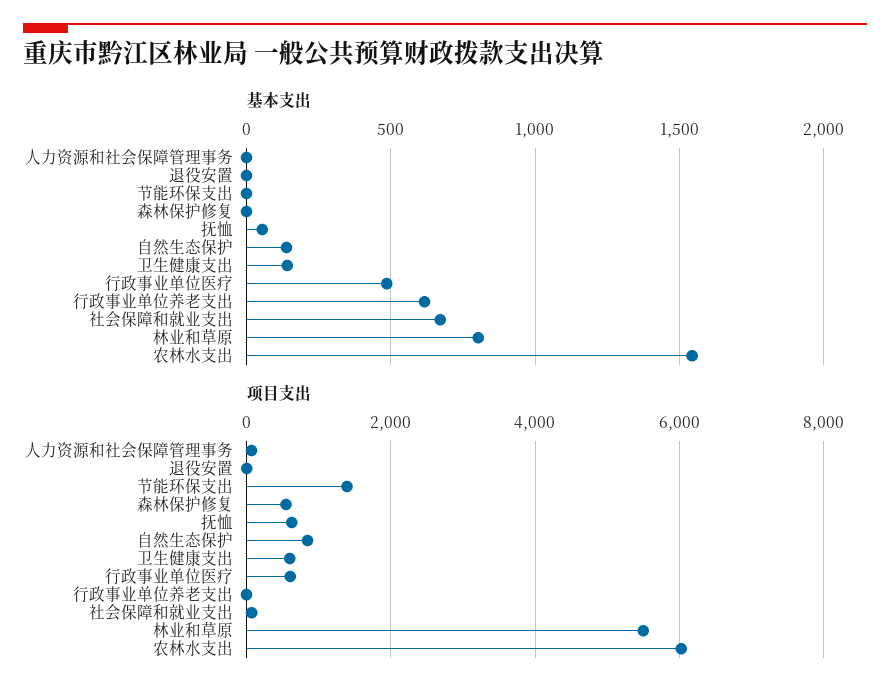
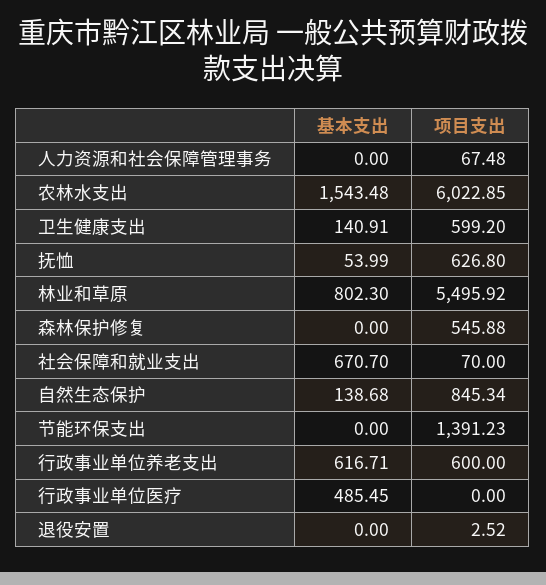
项目支出, 行政事业单位医疗: 600 -> 0
项目支出, 行政事业单位养老支出: 0 -> 600

